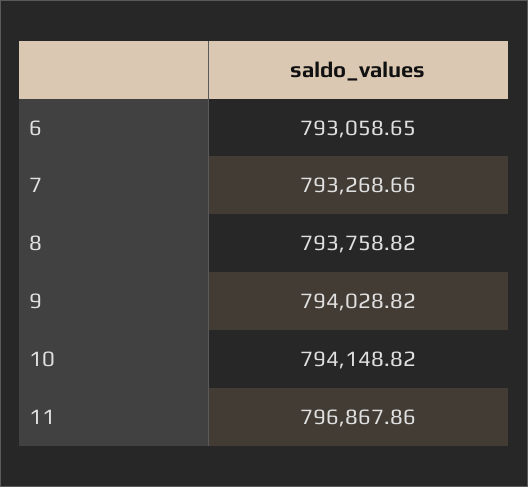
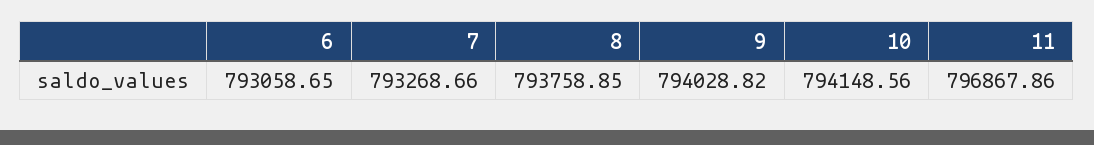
8: 793758.82 -> 793758.85
10: 794148.82 -> 794148.56

